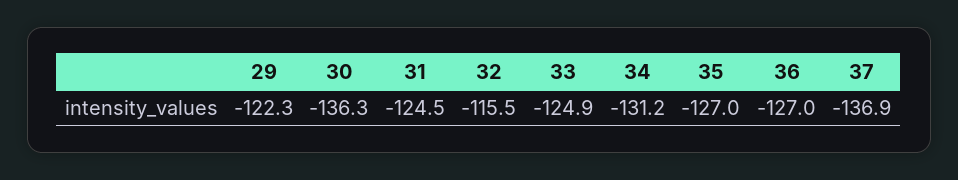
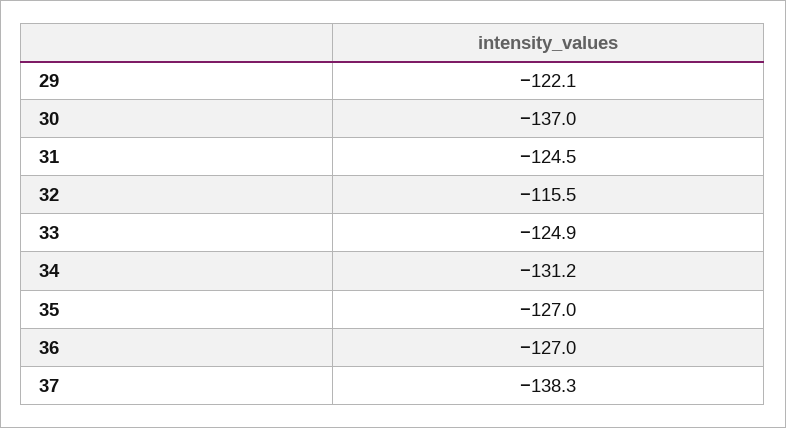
29: -122.3 -> -122.1
30: -136.3 -> -137
37: -136.9 -> -138.3

